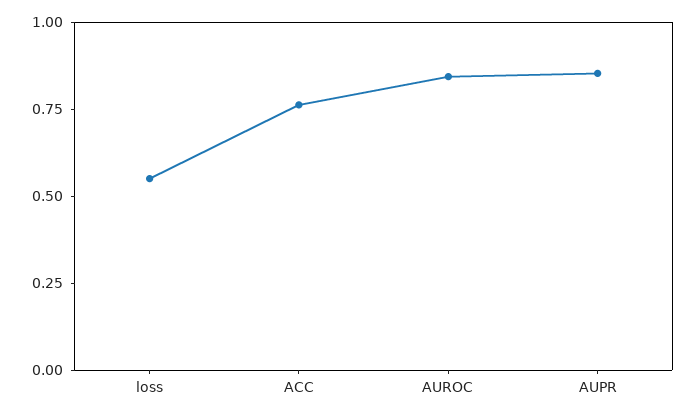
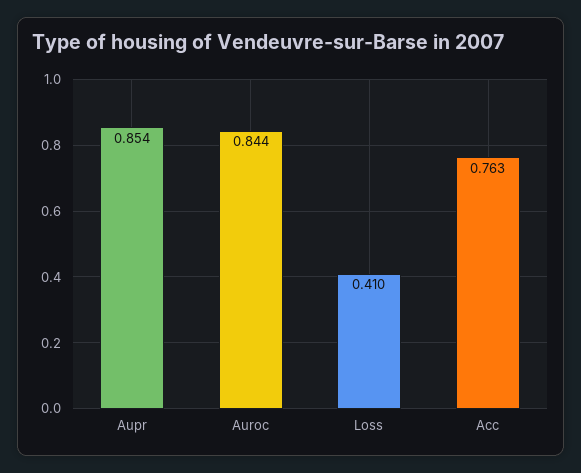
loss: 0.55 -> 0.41

